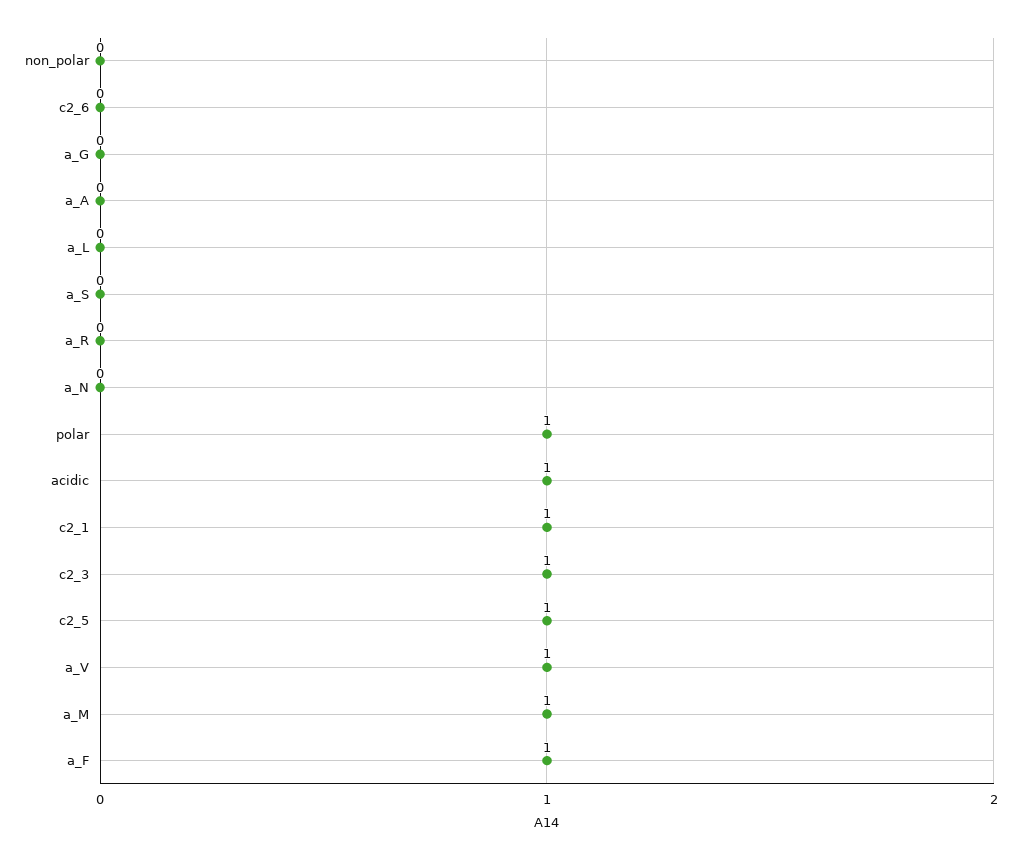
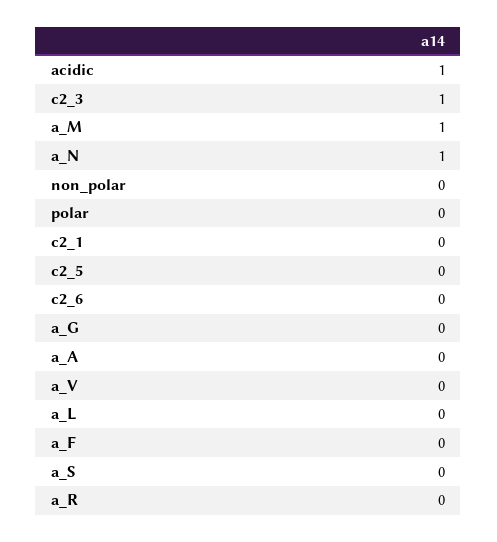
a_N: 0 -> 1
polar: 1 -> 0
c2_1: 1 -> 0
c2_5: 1 -> 0
a_V: 1 -> 0
a_F: 1 -> 0

